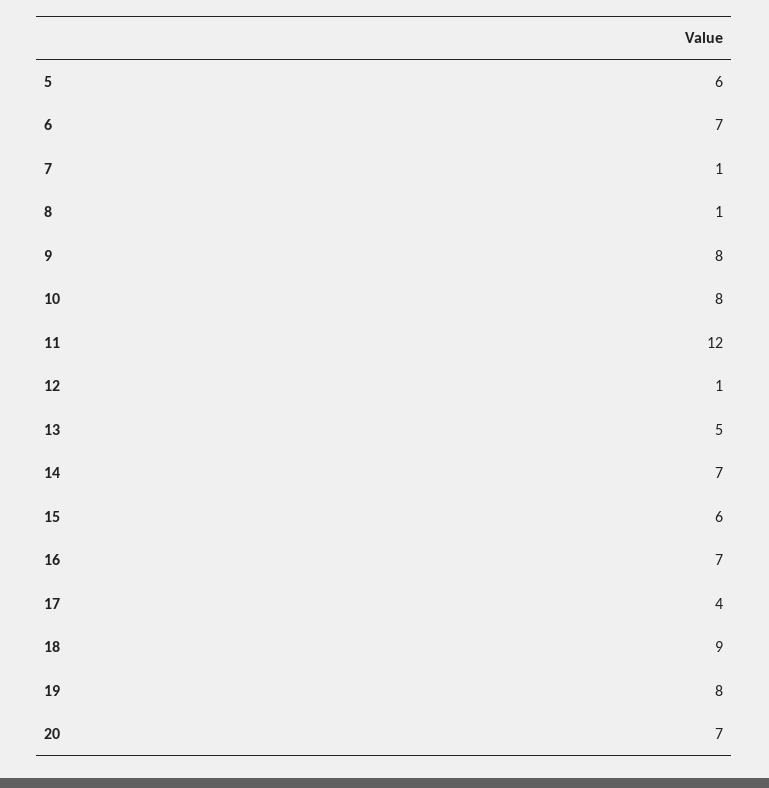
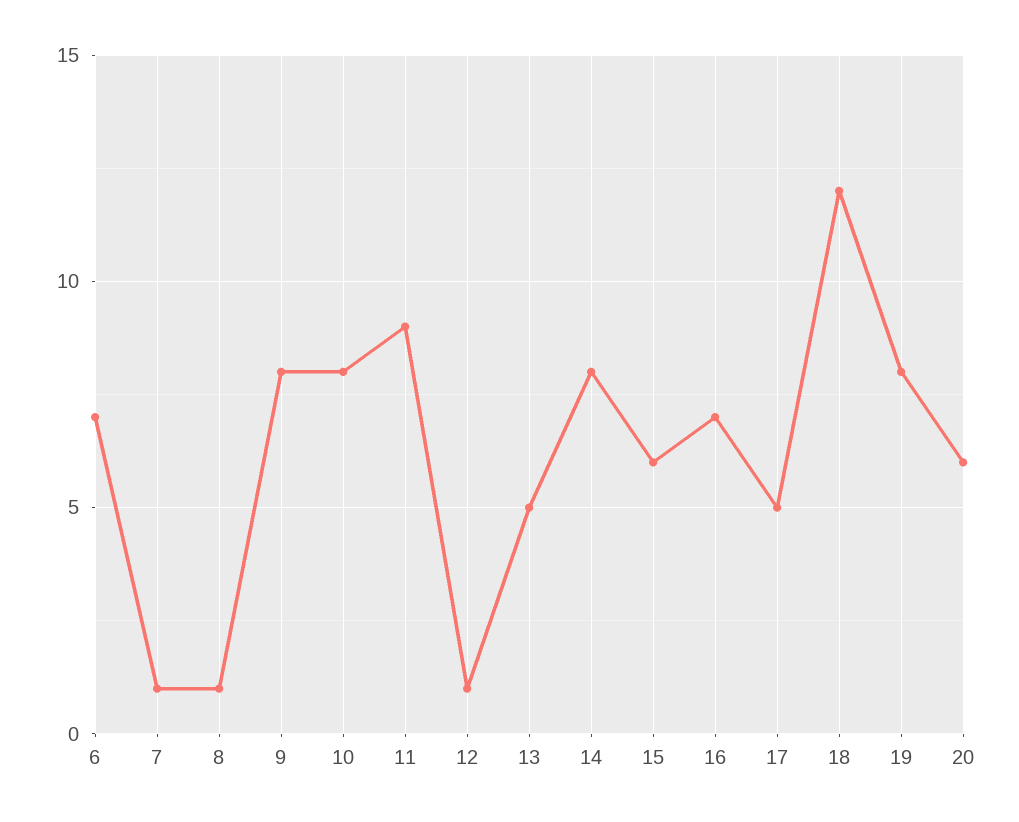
5: 6 -> none
11: 12 -> 9
14: 7 -> 8
17: 4 -> 5
18: 9 -> 12
20: 7 -> 6

